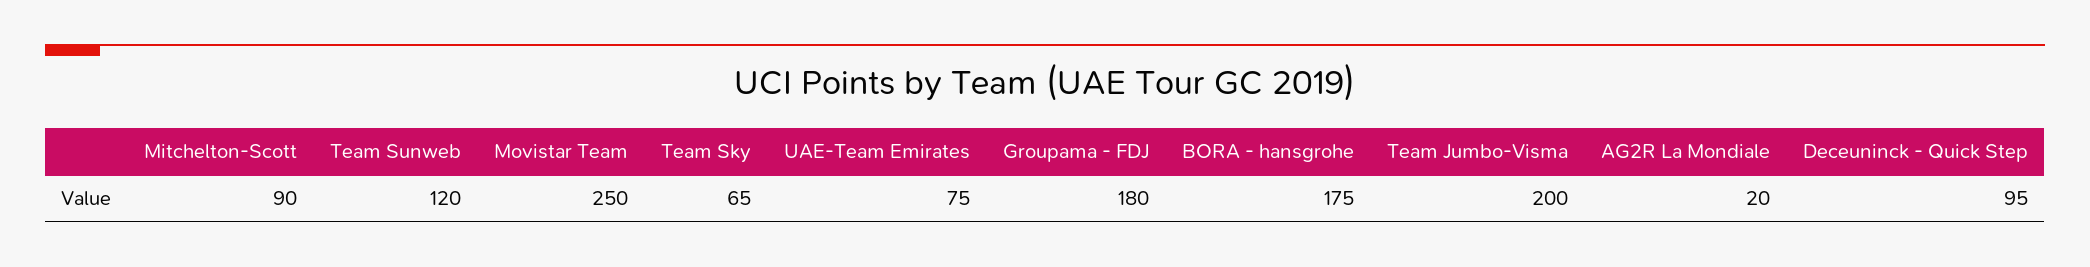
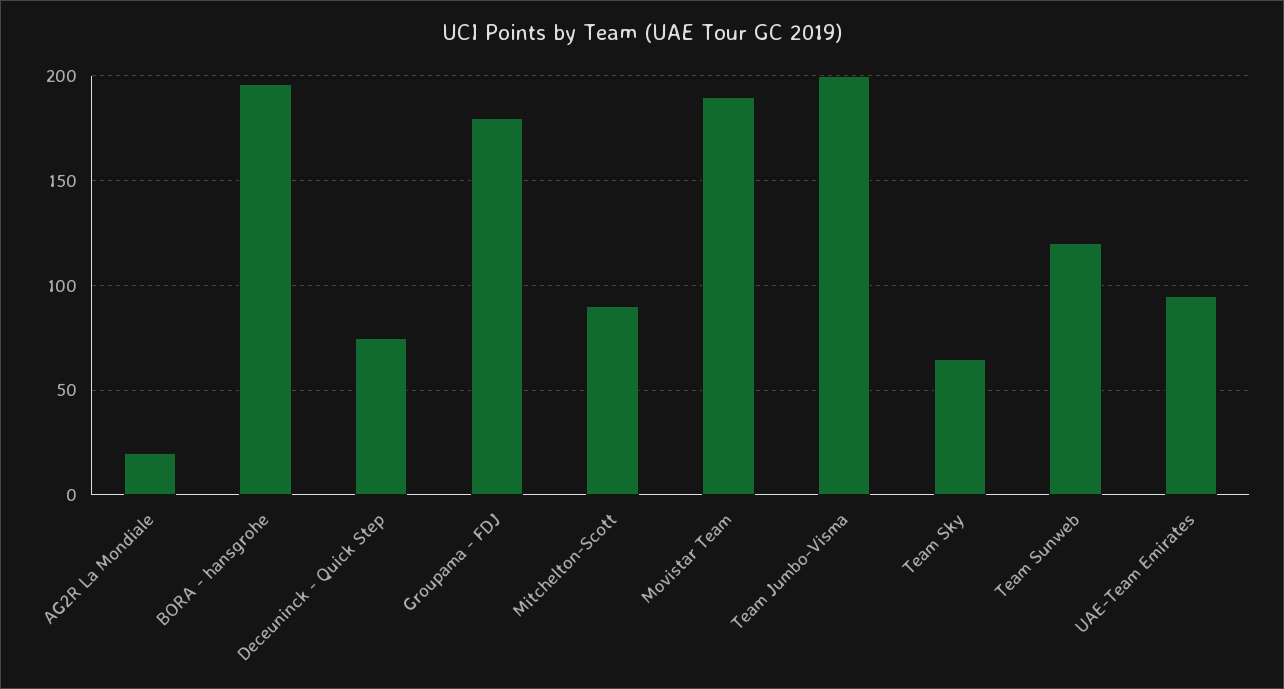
Movistar Team: 250 -> 190
UAE-Team Emirates: 75 -> 95
BORA - hansgrohe: 175 -> 195
Deceuninck - Quick Step: 95 -> 75

